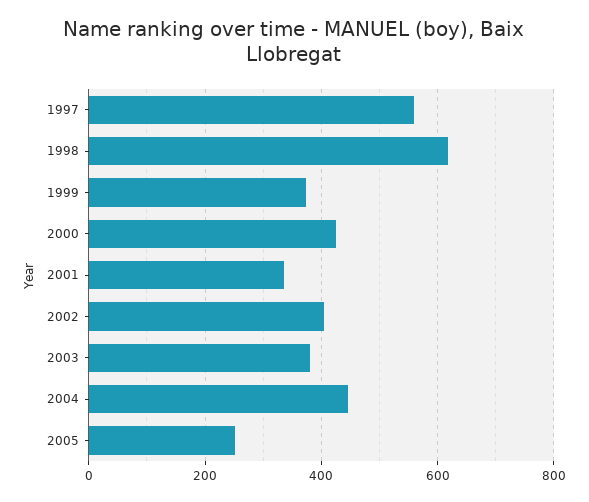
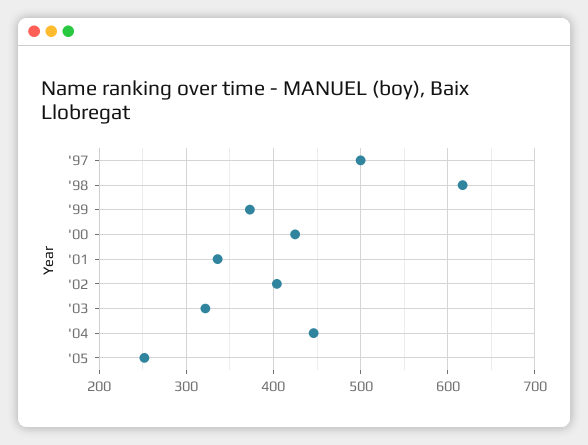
1997: 560 -> 500
2003: 380 -> 320

